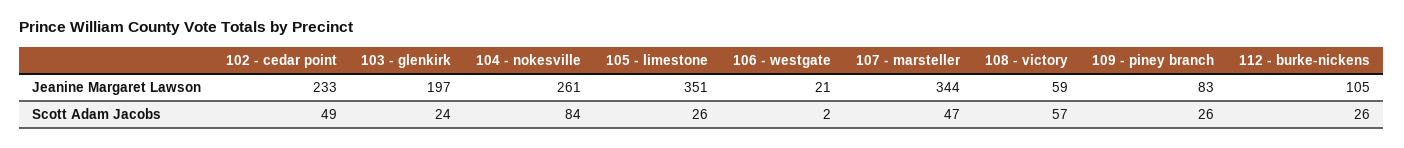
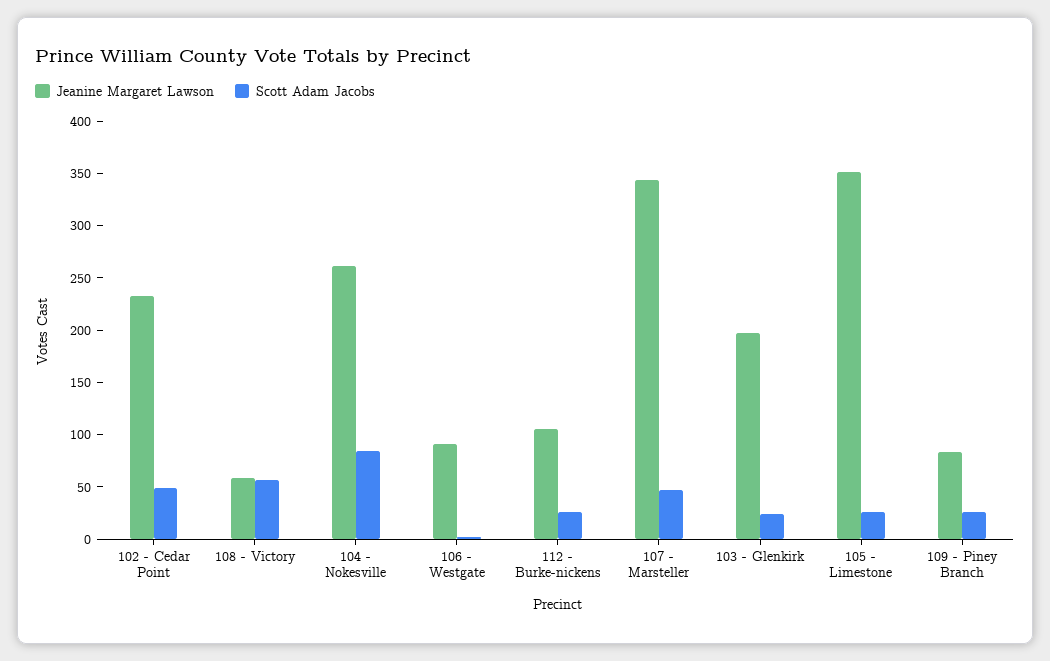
Jeanine Margaret Lawson, 106 - westgate: 21 -> 90

